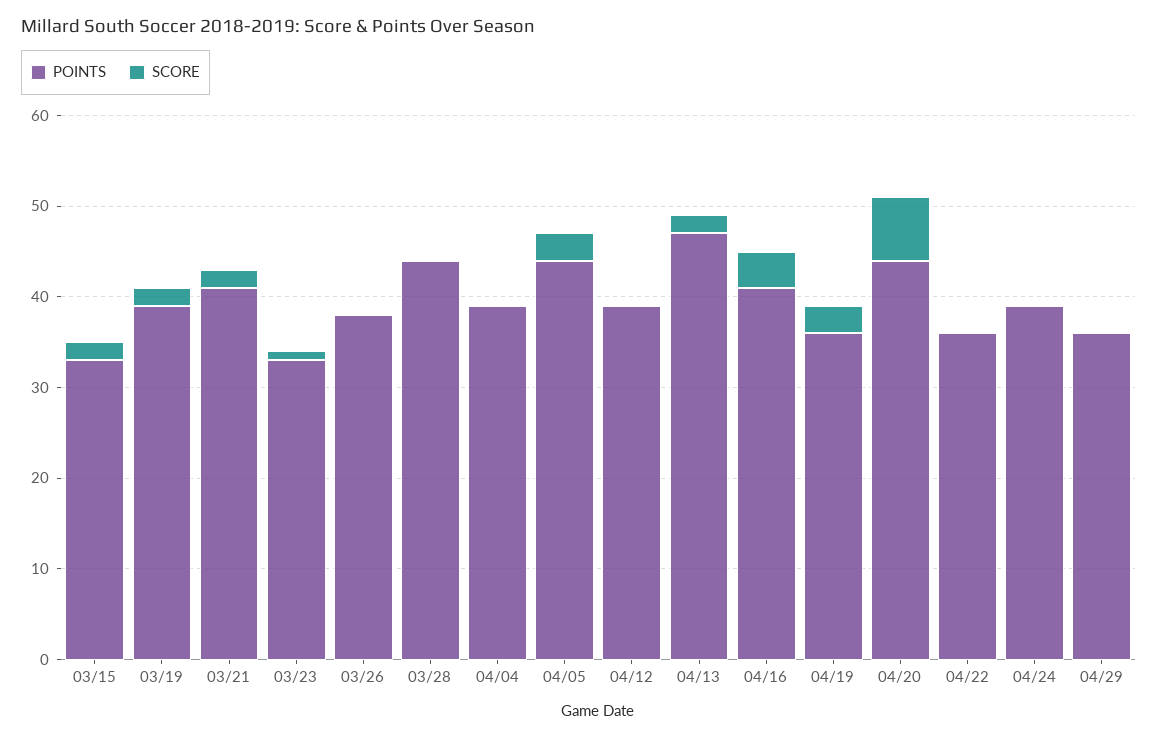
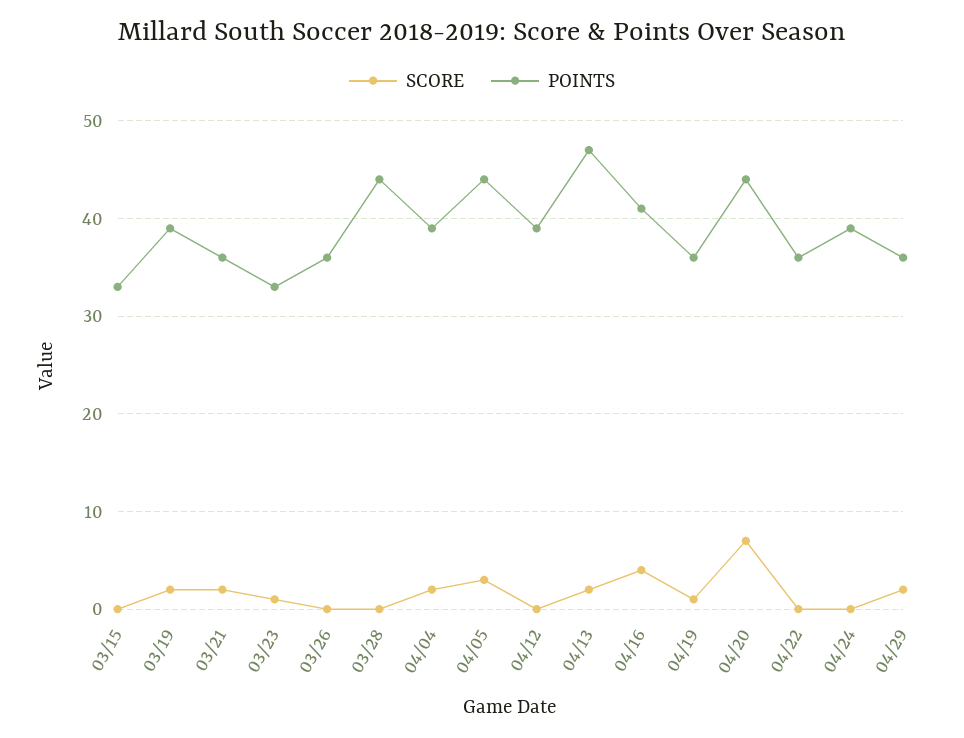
SCORE, 03/15: 2 -> 0
POINTS, 03/21: 41 -> 36
POINTS, 03/26: 38 -> 36
SCORE, 04/04: 0 -> 2
SCORE, 04/19: 3 -> 1
SCORE, 04/29: 0 -> 2

